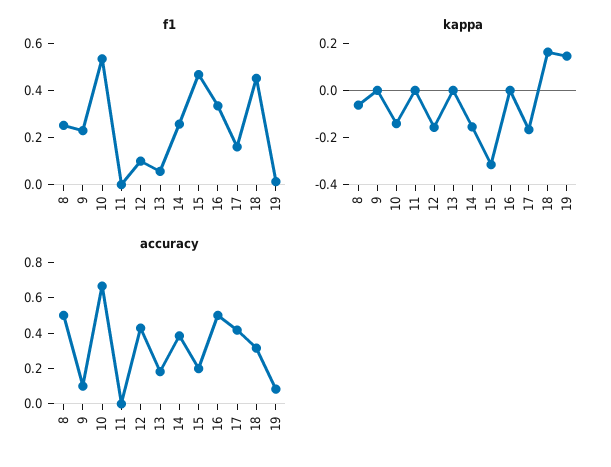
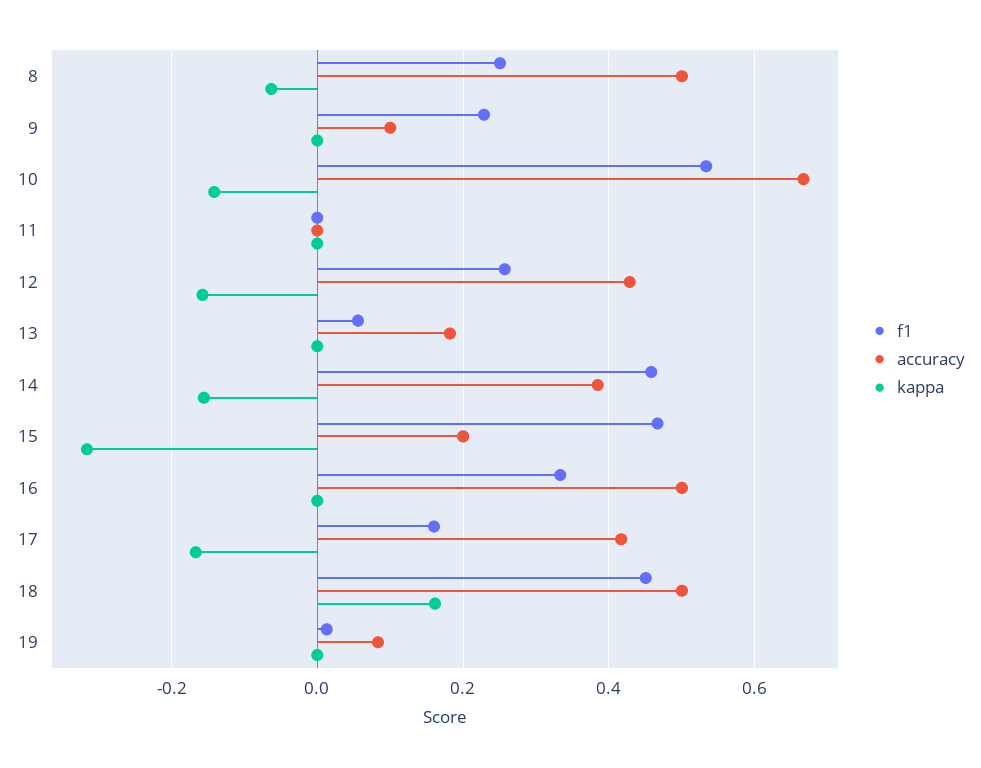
f1, 12: 0.1 -> 0.26
f1, 14: 0.25 -> 0.46
kappa, 19: 0.15 -> 0
accuracy, 18: 0.3 -> 0.5

